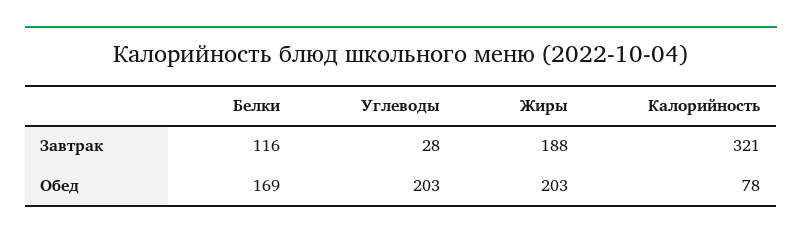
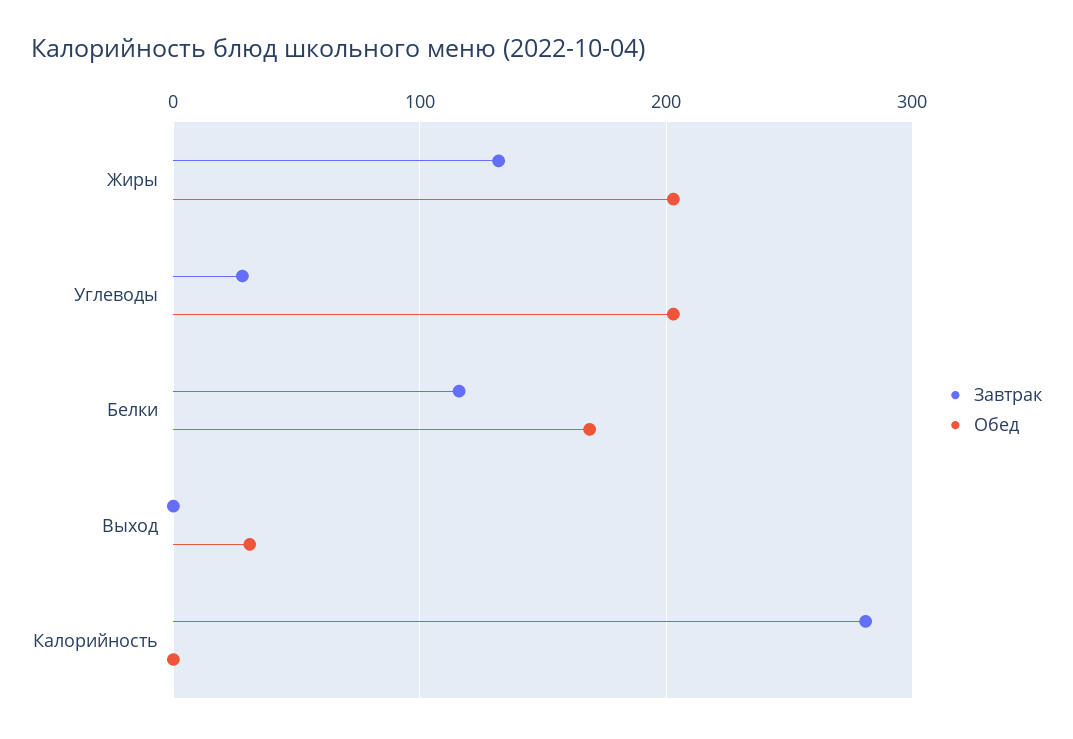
Завтрак, Жиры: 188 -> 130
Завтрак, Калорийность: 321 -> 280
Обед, Калорийность: 78 -> 0
Завтрак, Выход: none -> 0
Обед, Выход: none -> 30

